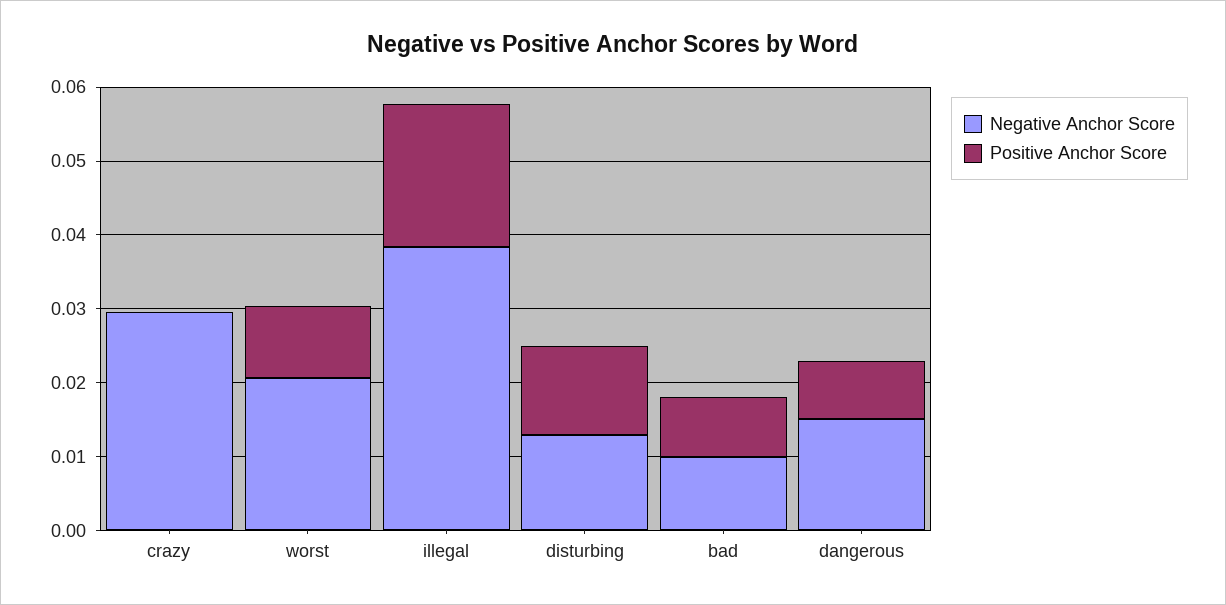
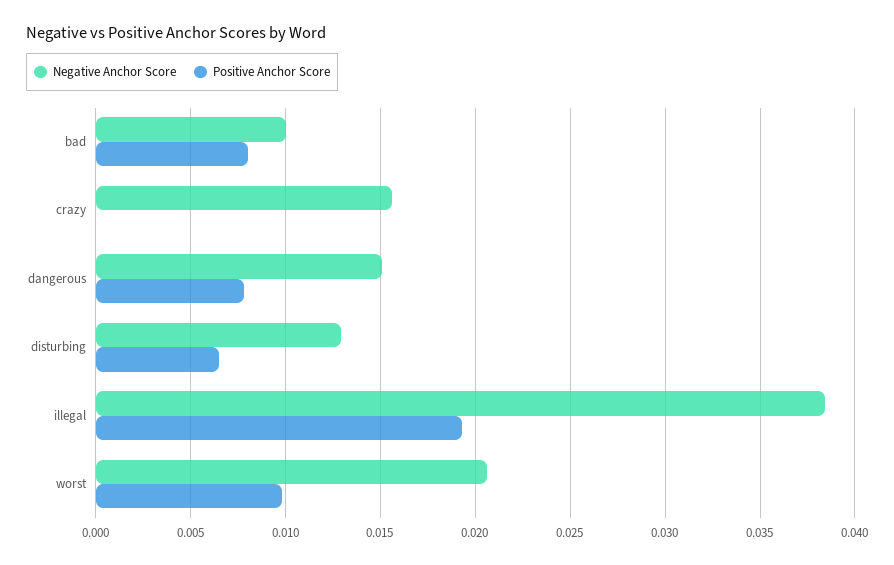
Negative Anchor Score, crazy: 0.03 -> 0.0155
Positive Anchor Score, disturbing: 0.012 -> 0.0065

